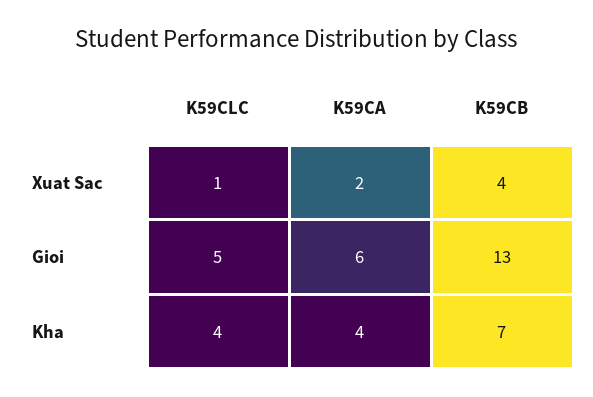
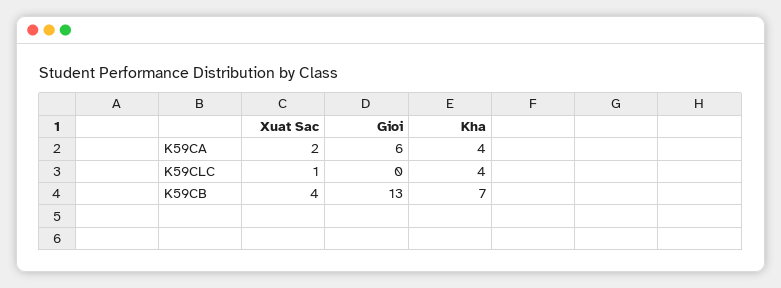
K59CLC, Gioi: 5 -> 0

